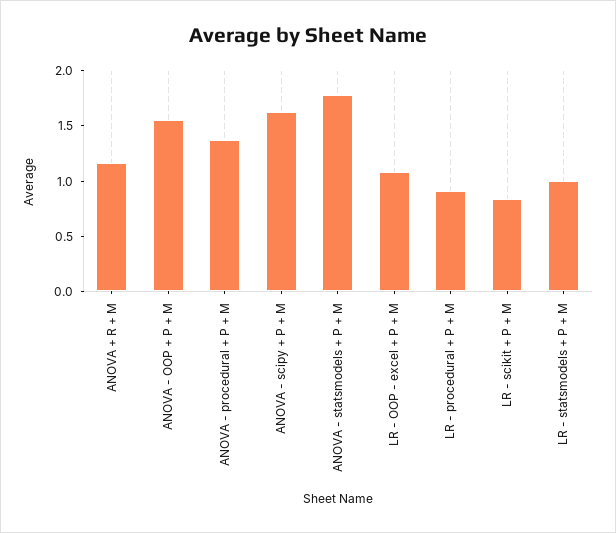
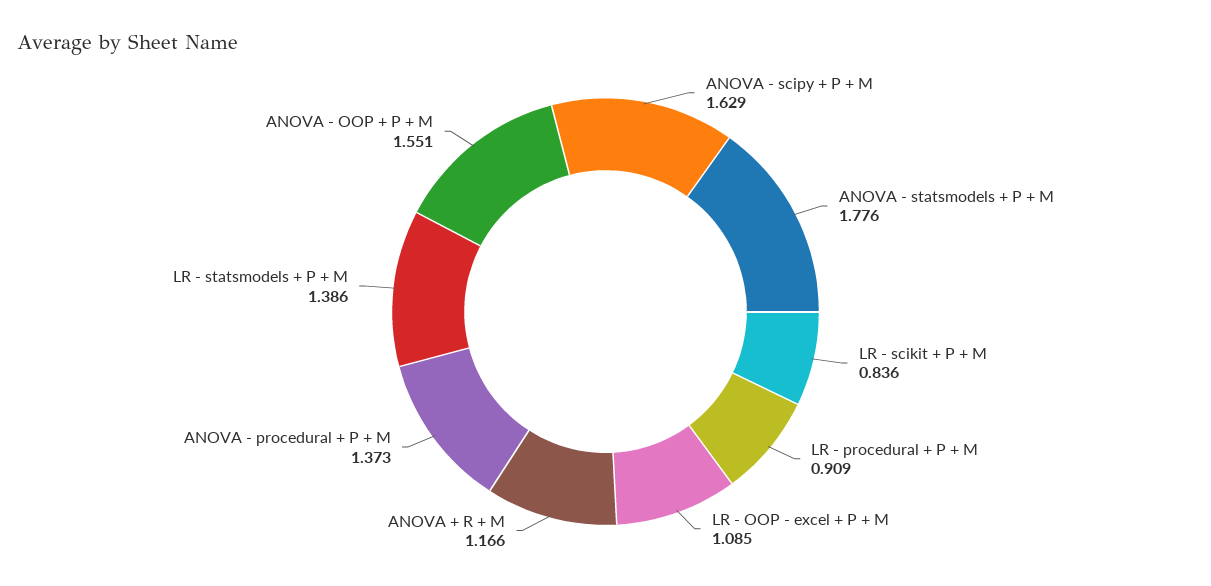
LR - statsmodels + P + M: 1 -> 1.386

